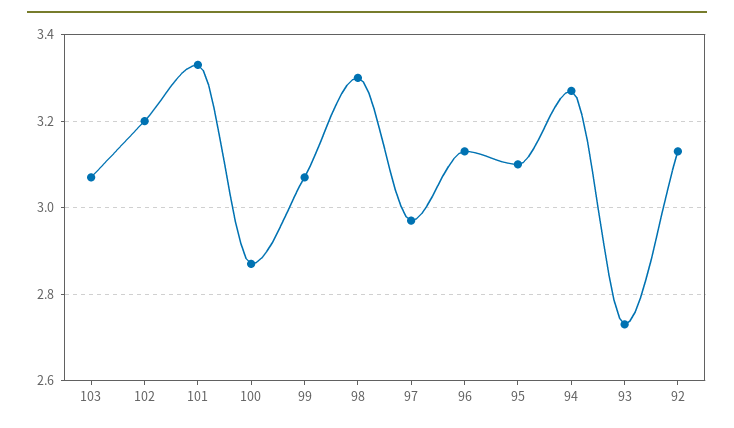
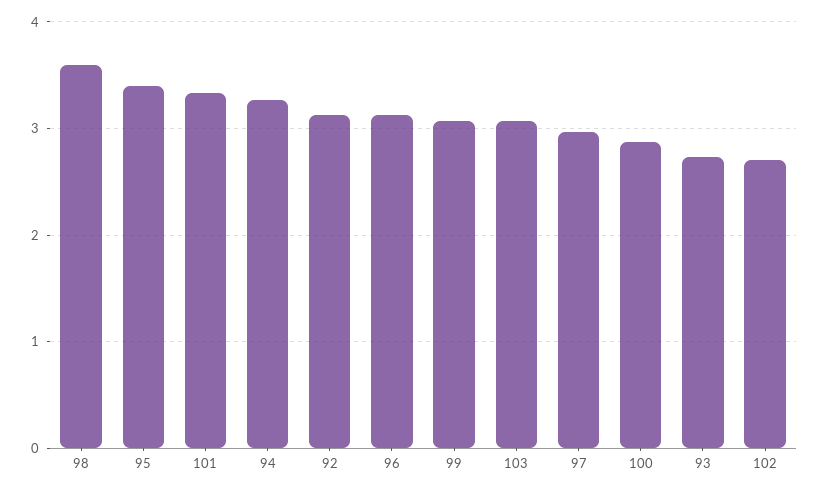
102: 3.2 -> 2.7
98: 3.3 -> 3.6
95: 3.1 -> 3.4

